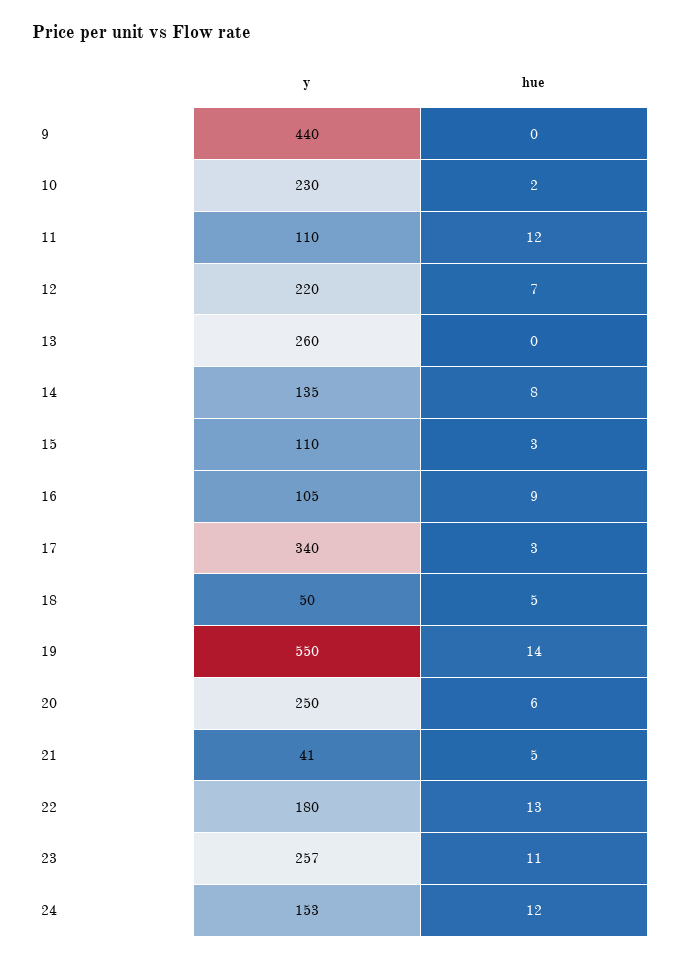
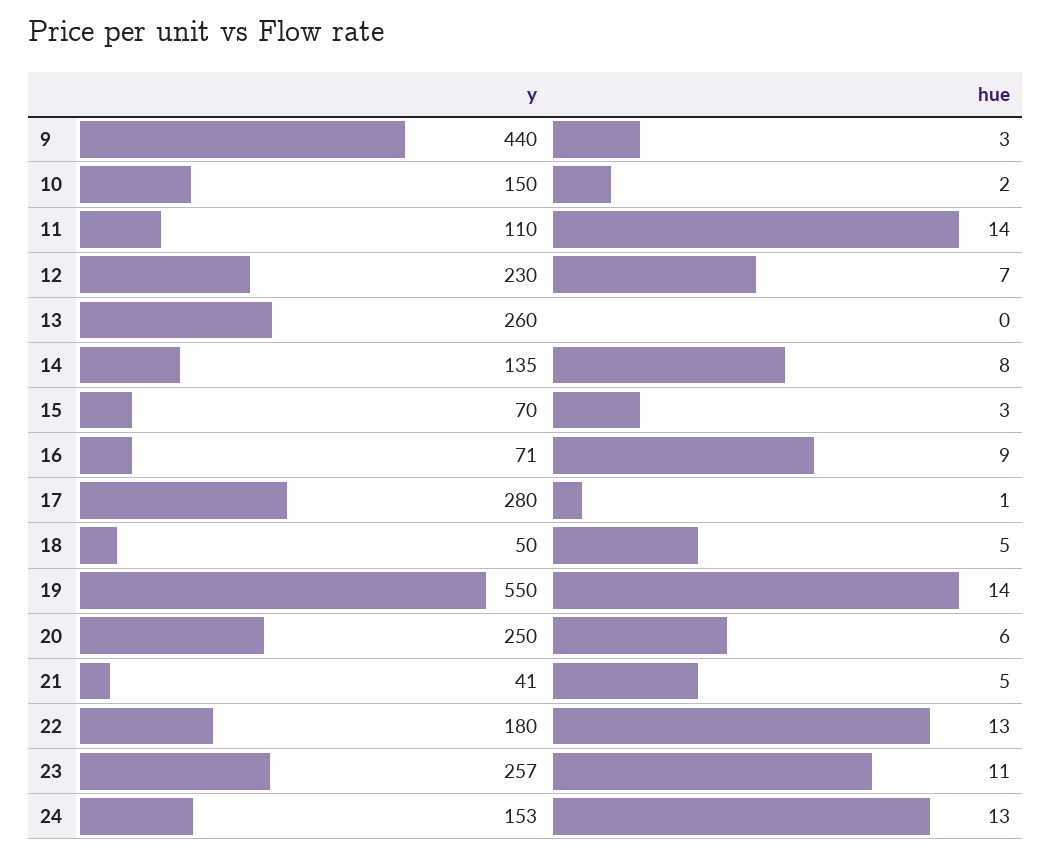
hue, 9: 0 -> 3
y, 10: 230 -> 150
hue, 11: 12 -> 14
y, 12: 220 -> 230
y, 15: 110 -> 70
y, 16: 105 -> 71
y, 17: 340 -> 280
hue, 17: 3 -> 1
hue, 24: 12 -> 13

